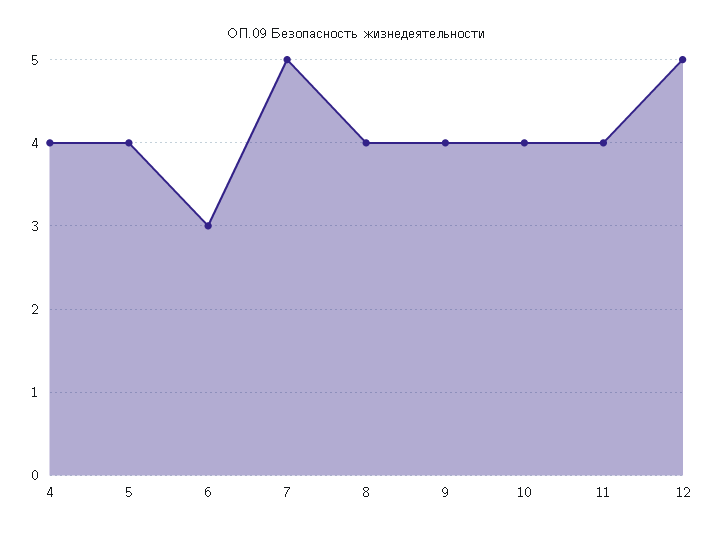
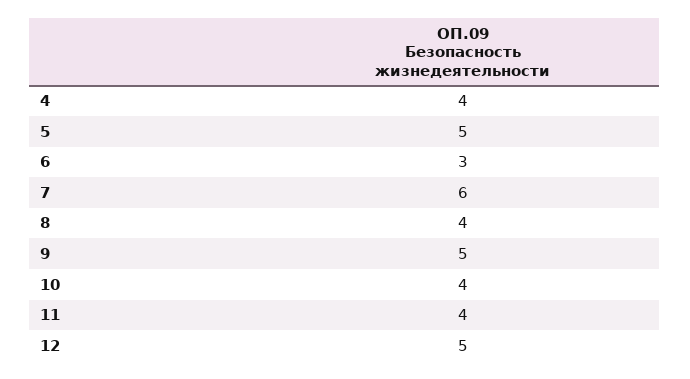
5: 4 -> 5
7: 5 -> 6
9: 4 -> 5

